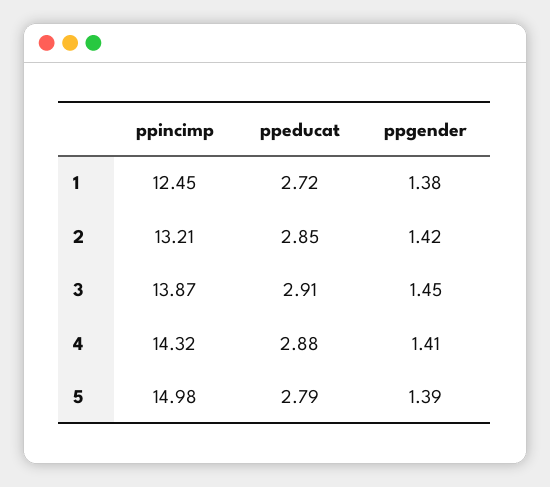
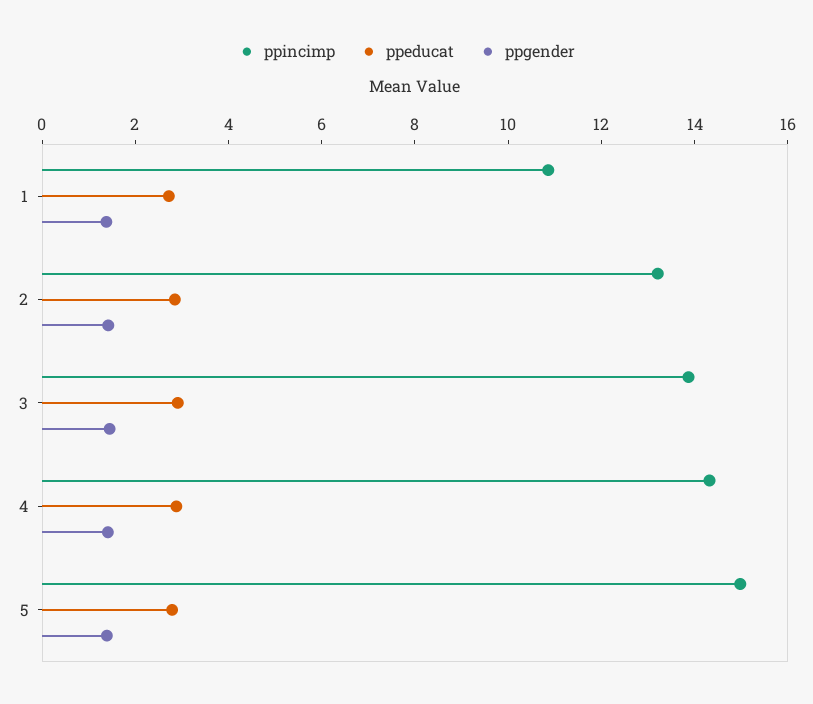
ppincimp, 1: 12.45 -> 11

